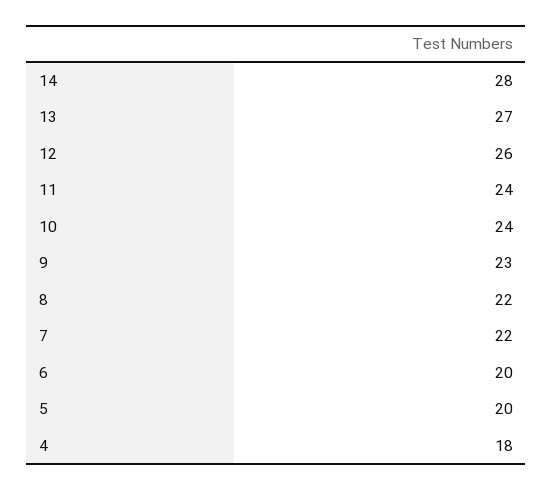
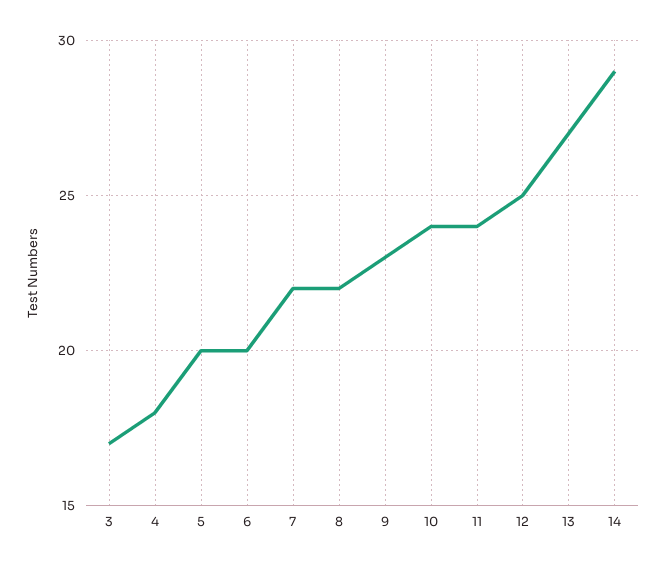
14: 28 -> 29
12: 26 -> 25
3: none -> 17

